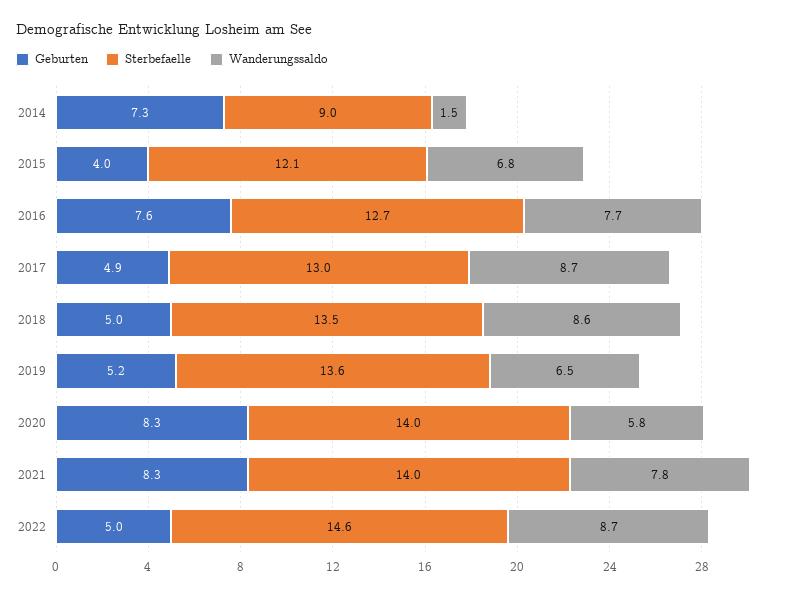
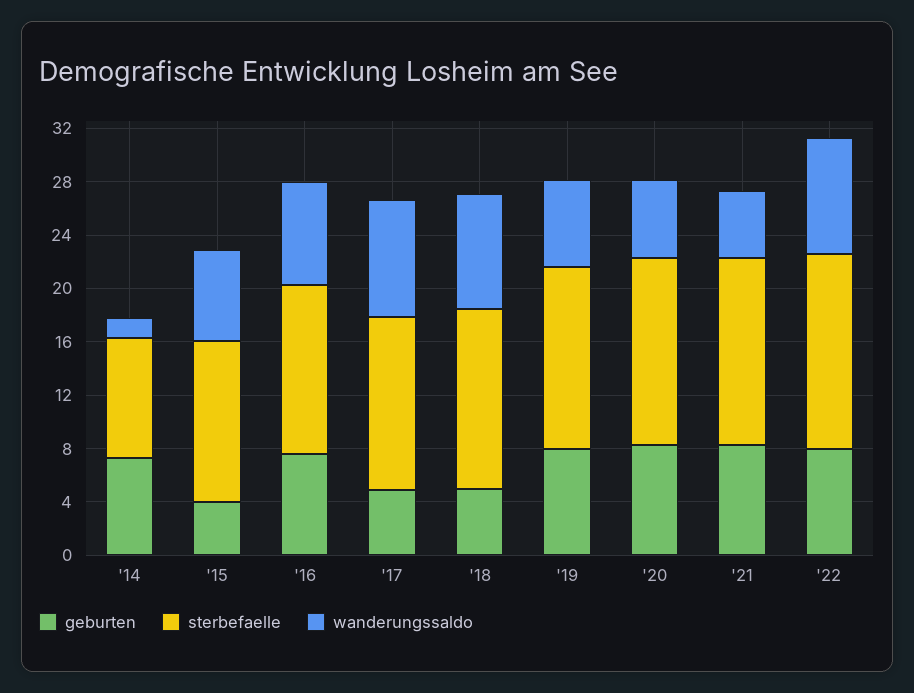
Geburten, 2019: 5.2 -> 8
Wanderungssaldo, 2021: 7.8 -> 5
Geburten, 2022: 5 -> 8

